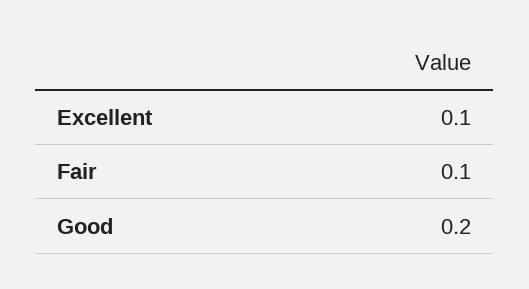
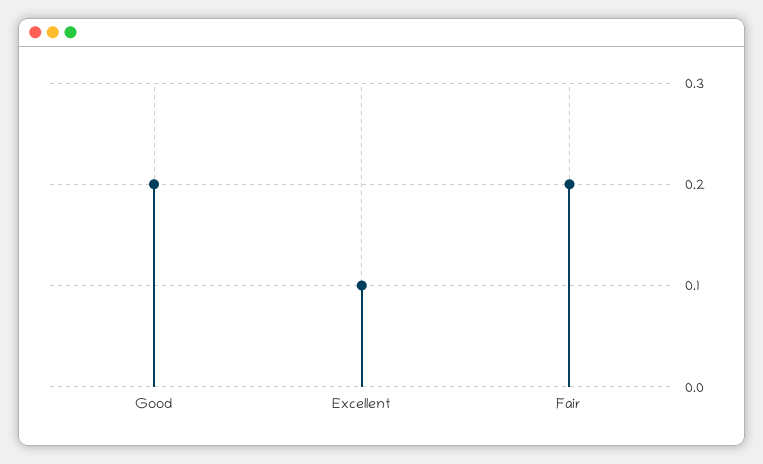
Fair: 0.1 -> 0.2

